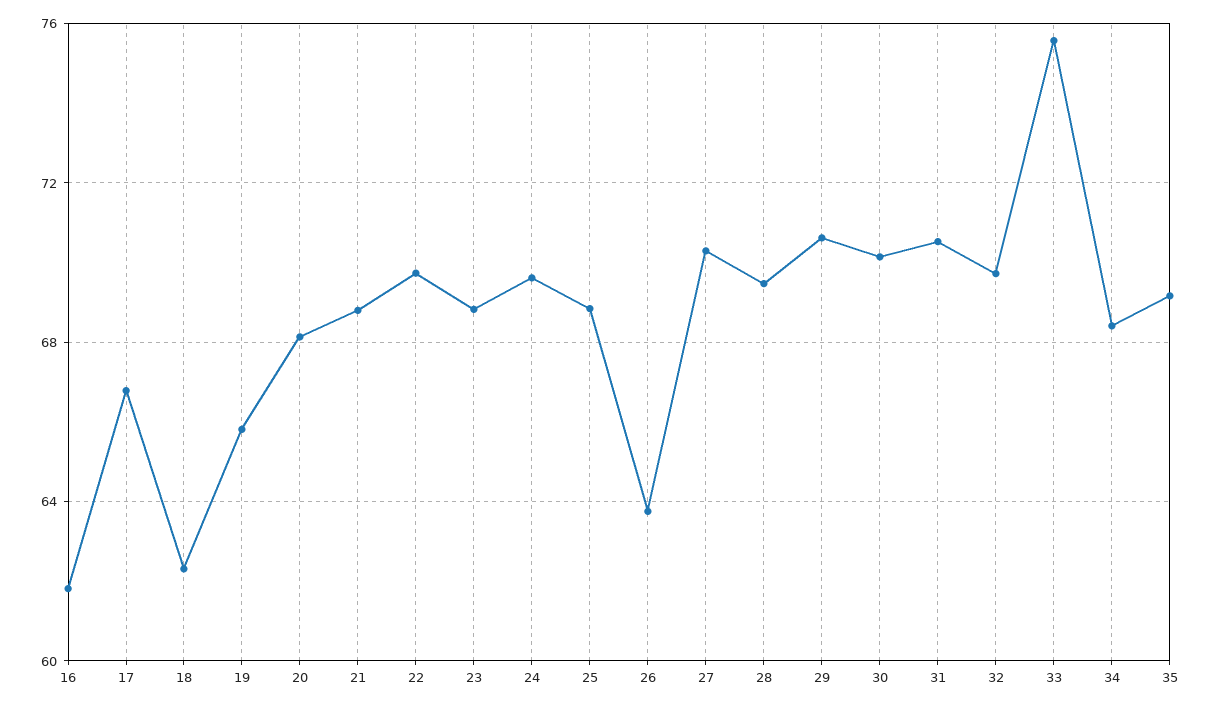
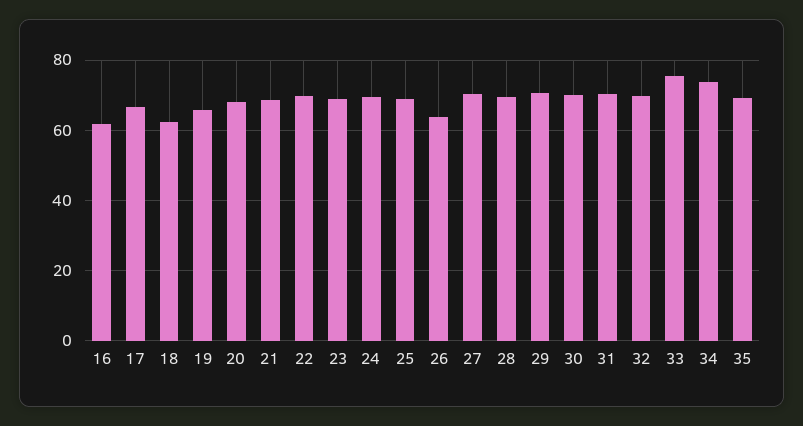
34: 68.5 -> 74

